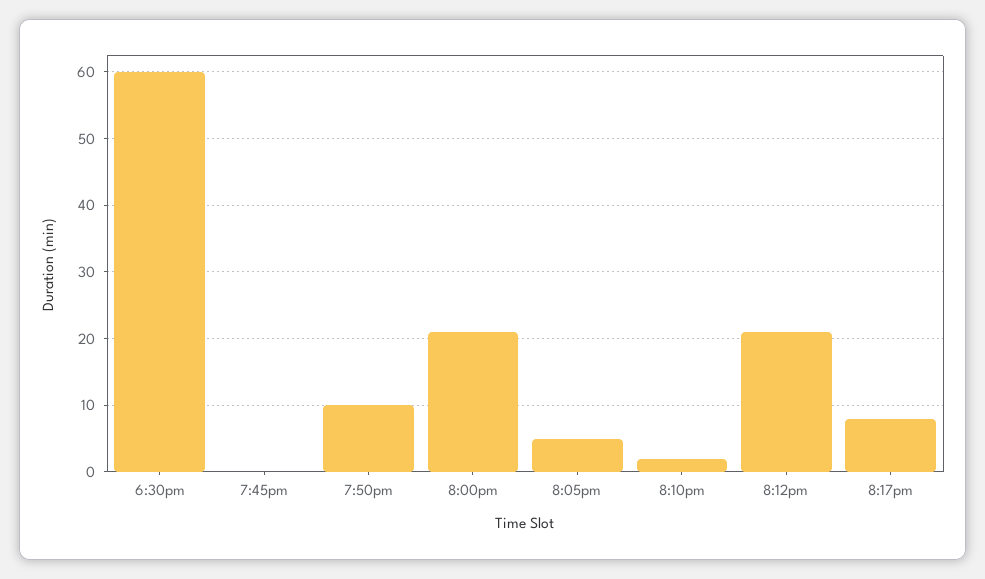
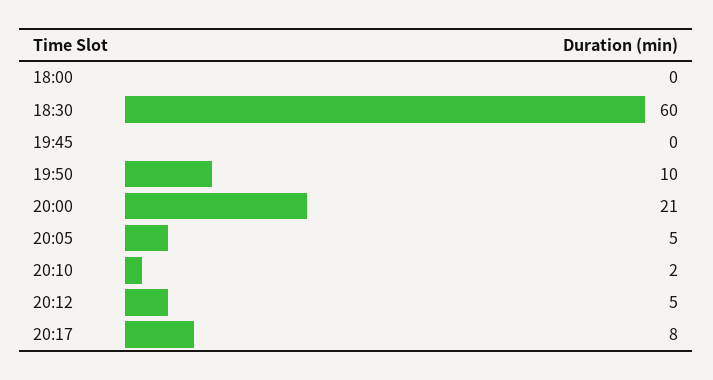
8:12pm: 21 -> 5
18:00: none -> 0

